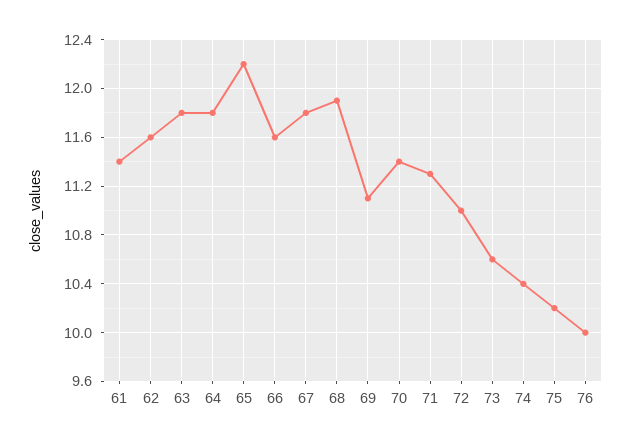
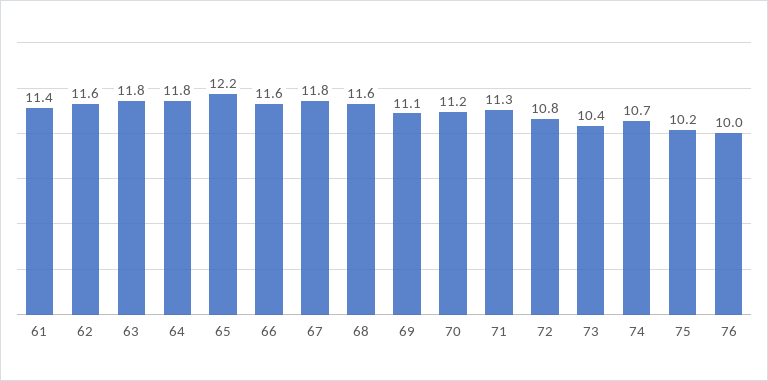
68: 11.9 -> 11.6
70: 11.4 -> 11.2
72: 11 -> 10.8
73: 10.6 -> 10.4
74: 10.4 -> 10.7

